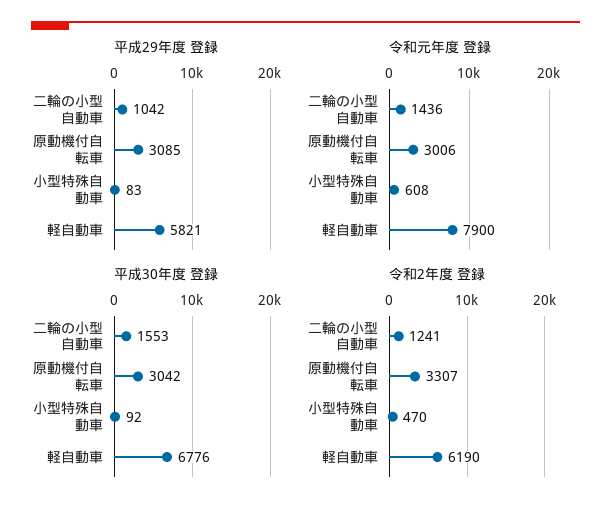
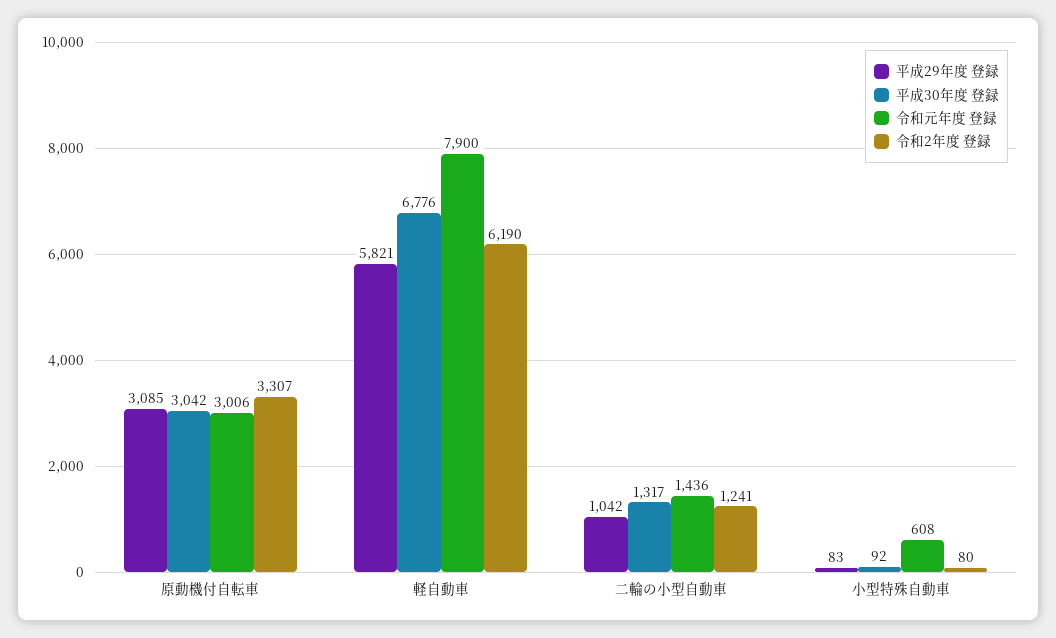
平成30年度 登録, 二輪の小型自動車: 1553 -> 1317
令和2年度 登録, 小型特殊自動車: 470 -> 80

